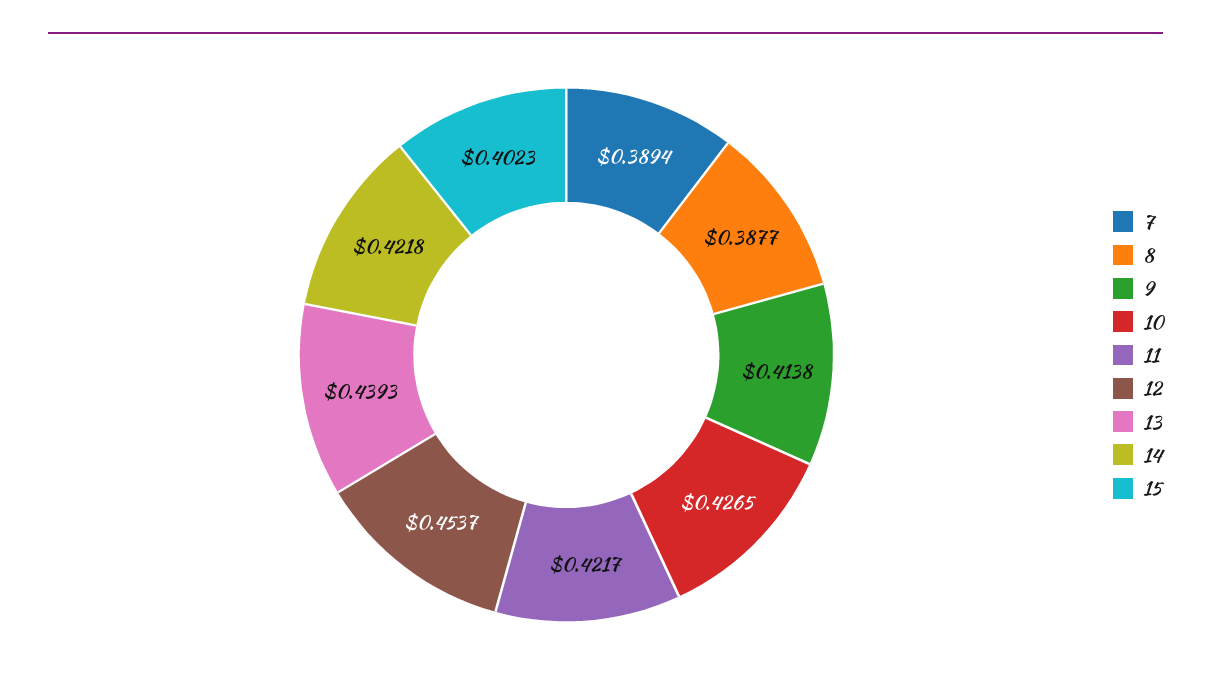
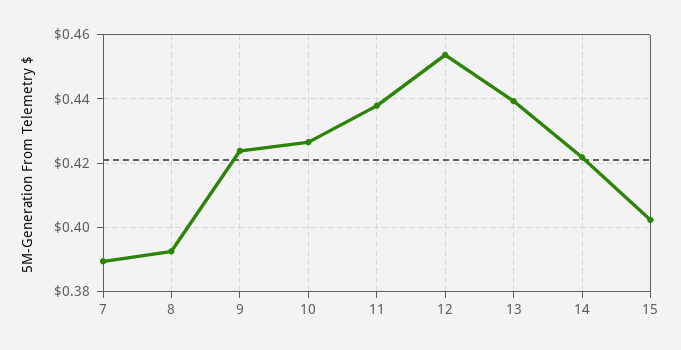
8: 0.3877 -> 0.392
9: 0.4138 -> 0.424
11: 0.4217 -> 0.438

